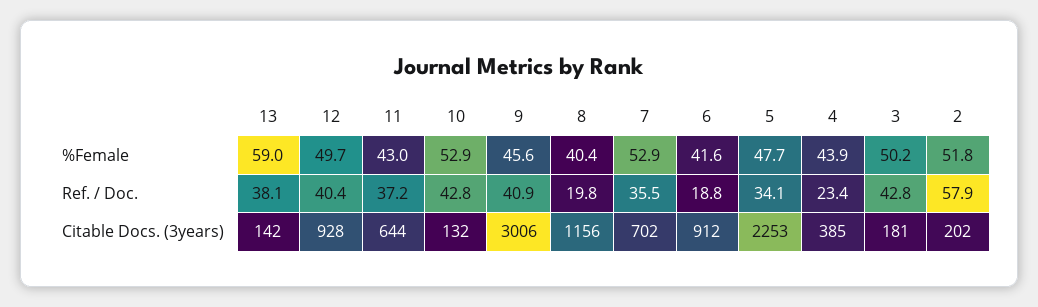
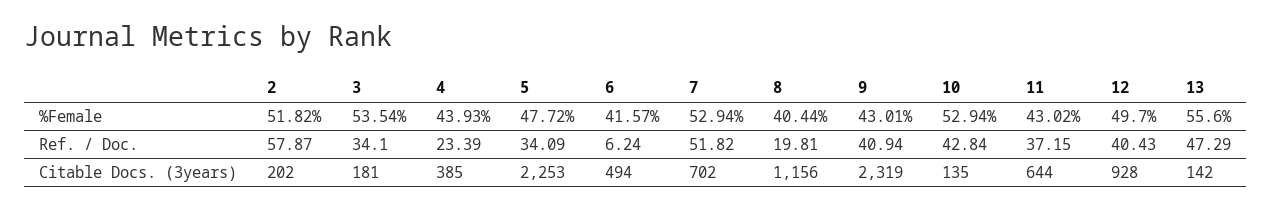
13, %Female: 59 -> 55.6
9, %Female: 45.6 -> 43.01
3, %Female: 50.2 -> 53.54
13, Ref. / Doc.: 38.1 -> 47.29
7, Ref. / Doc.: 35.5 -> 51.82
6, Ref. / Doc.: 18.8 -> 6.24
3, Ref. / Doc.: 42.8 -> 34.1
10, Citable Docs. (3years): 132 -> 135
9, Citable Docs. (3years): 3006 -> 2319
6, Citable Docs. (3years): 912 -> 494

